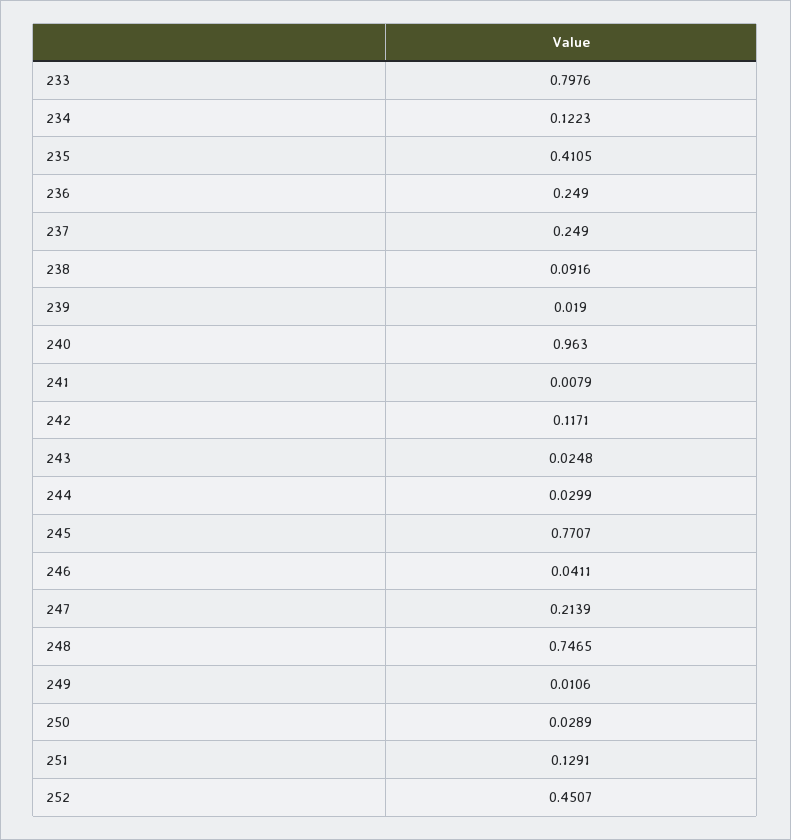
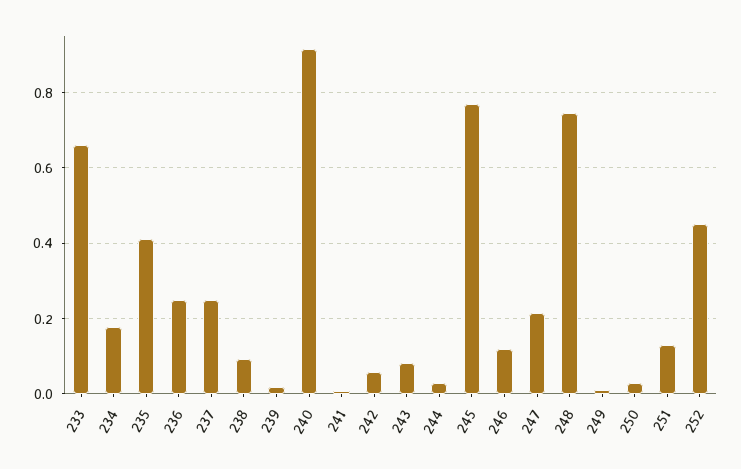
233: 0.7976 -> 0.66
234: 0.1223 -> 0.18
240: 0.963 -> 0.92
242: 0.1171 -> 0.06
243: 0.0248 -> 0.08
246: 0.0411 -> 0.12

